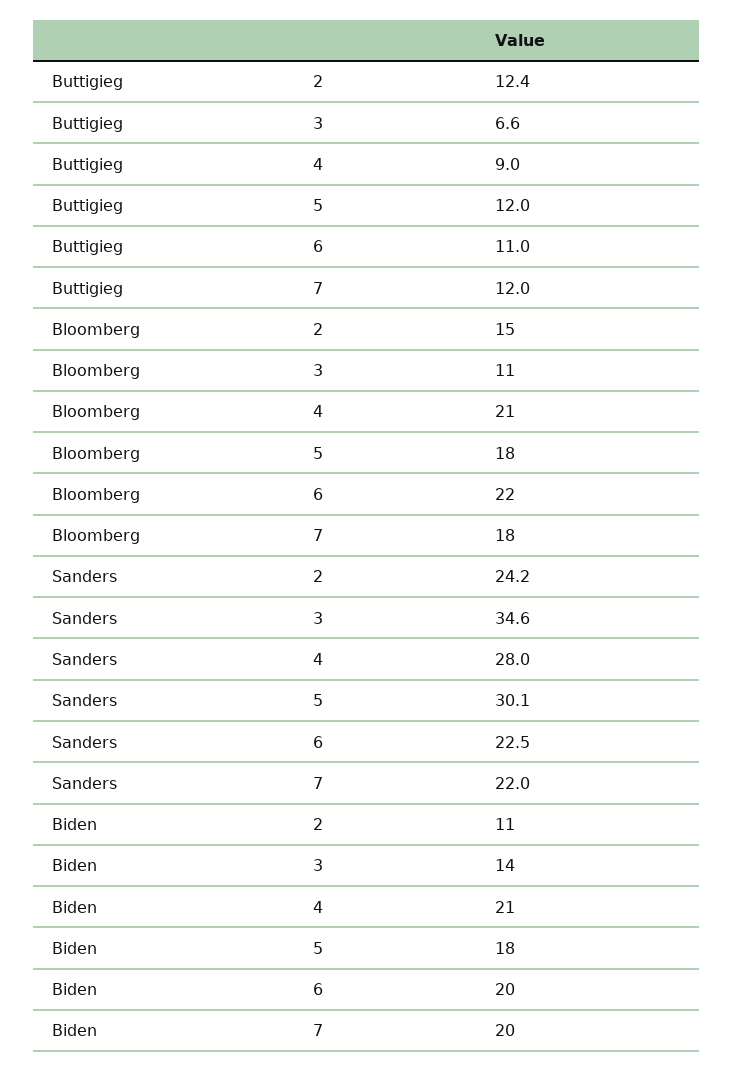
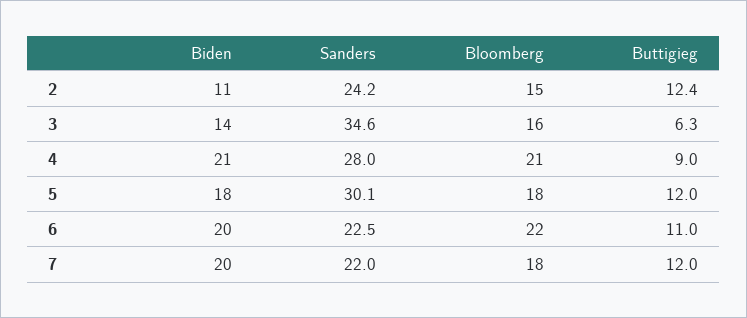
Buttigieg, 3: 6.6 -> 6.3
Bloomberg, 3: 11 -> 16

